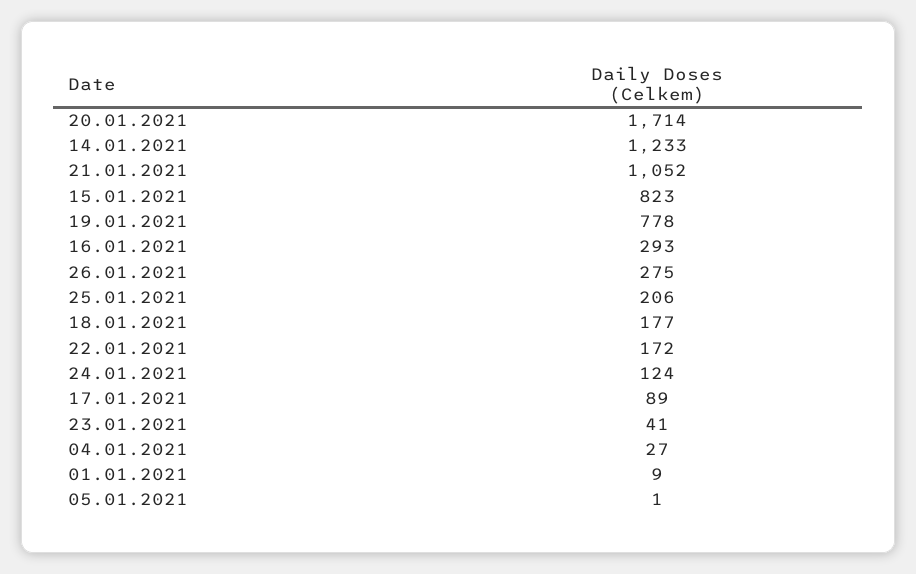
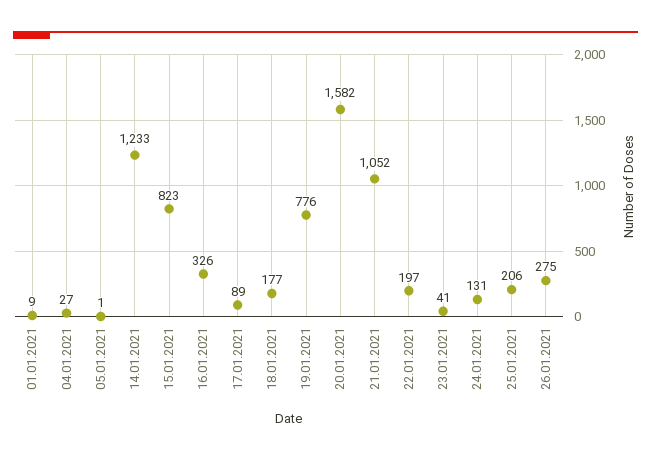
20.01.2021: 1714 -> 1582
19.01.2021: 778 -> 776
16.01.2021: 293 -> 326
22.01.2021: 172 -> 197
24.01.2021: 124 -> 131

